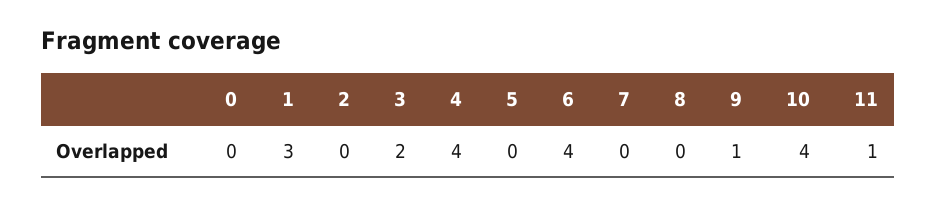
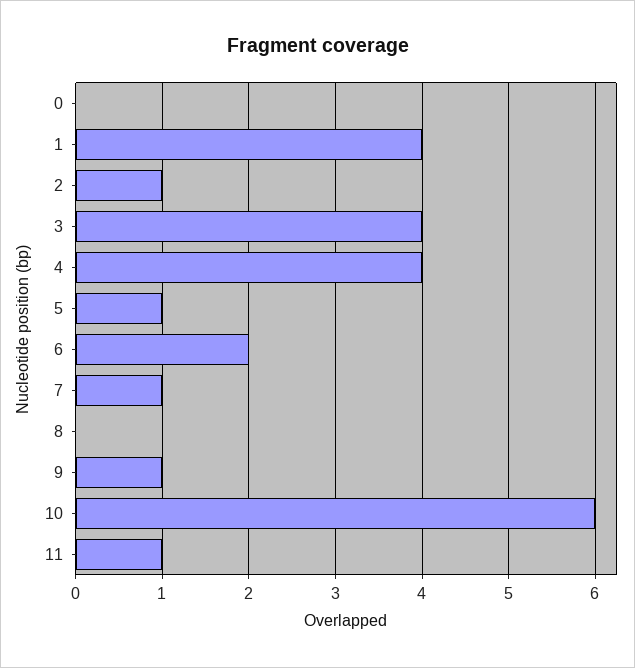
1: 3 -> 4
2: 0 -> 1
3: 2 -> 4
5: 0 -> 1
6: 4 -> 2
7: 0 -> 1
10: 4 -> 6

